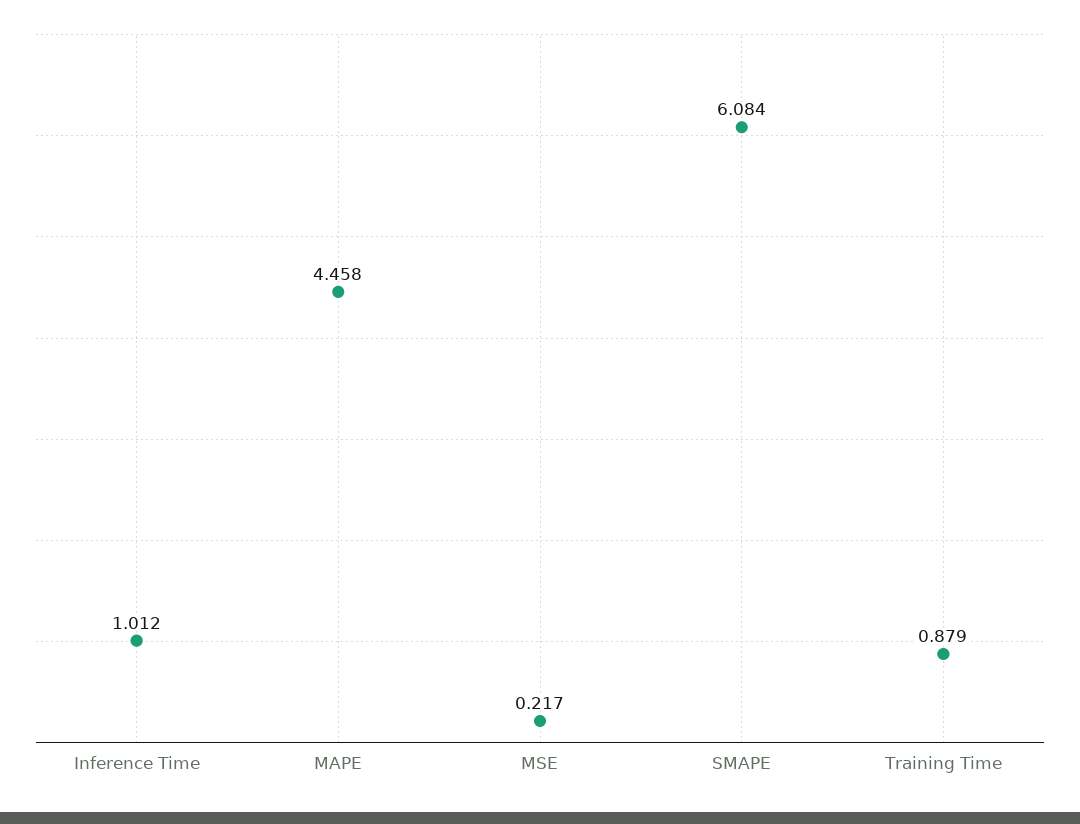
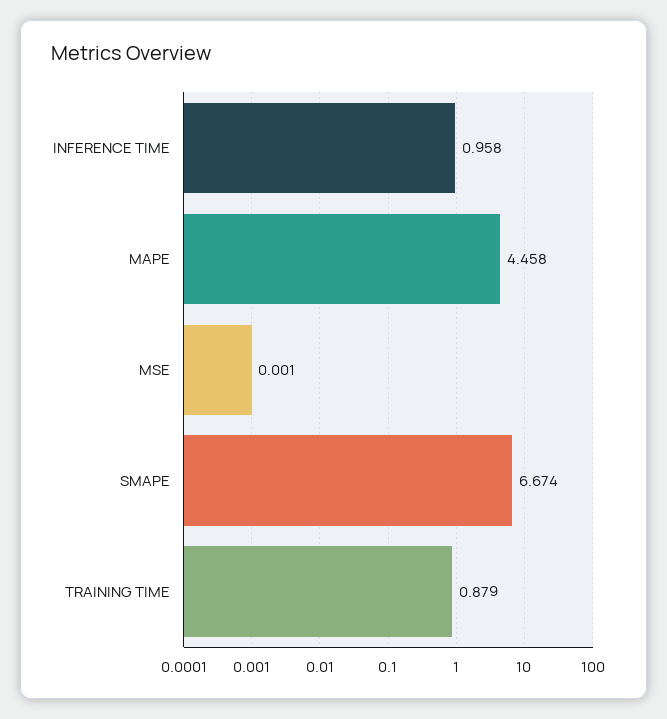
Inference Time: 1.012 -> 0.958
MSE: 0.217 -> 0.001
SMAPE: 6.084 -> 6.674

